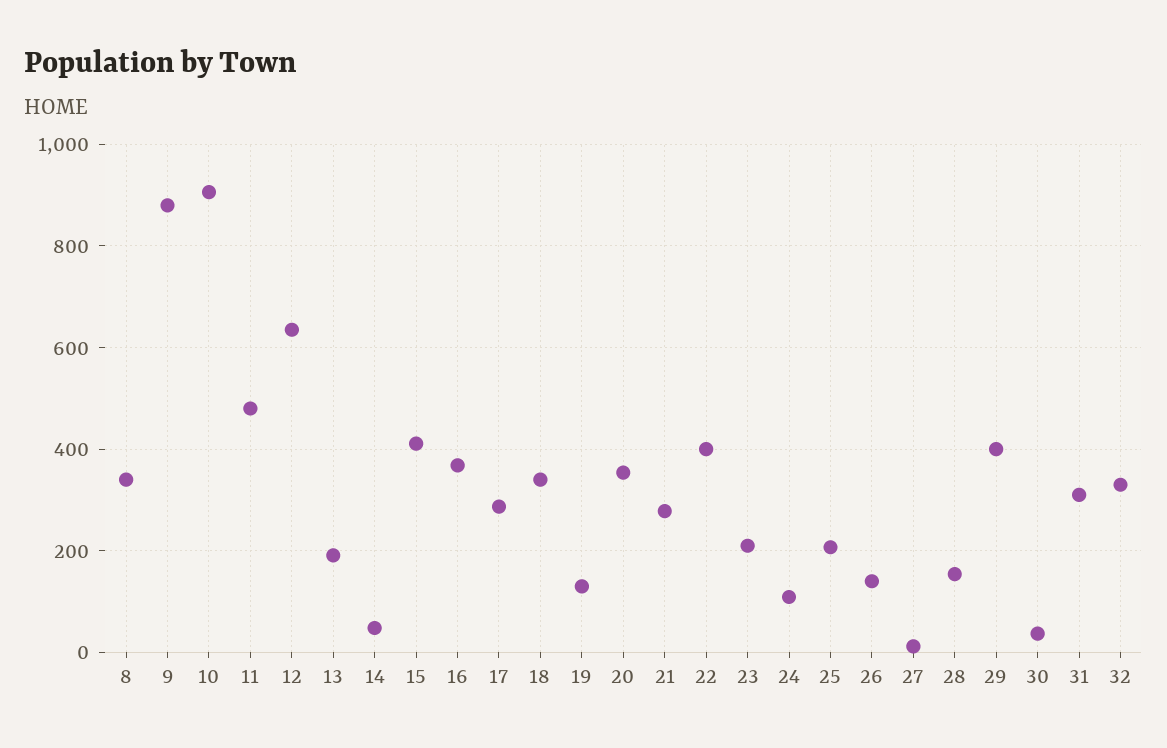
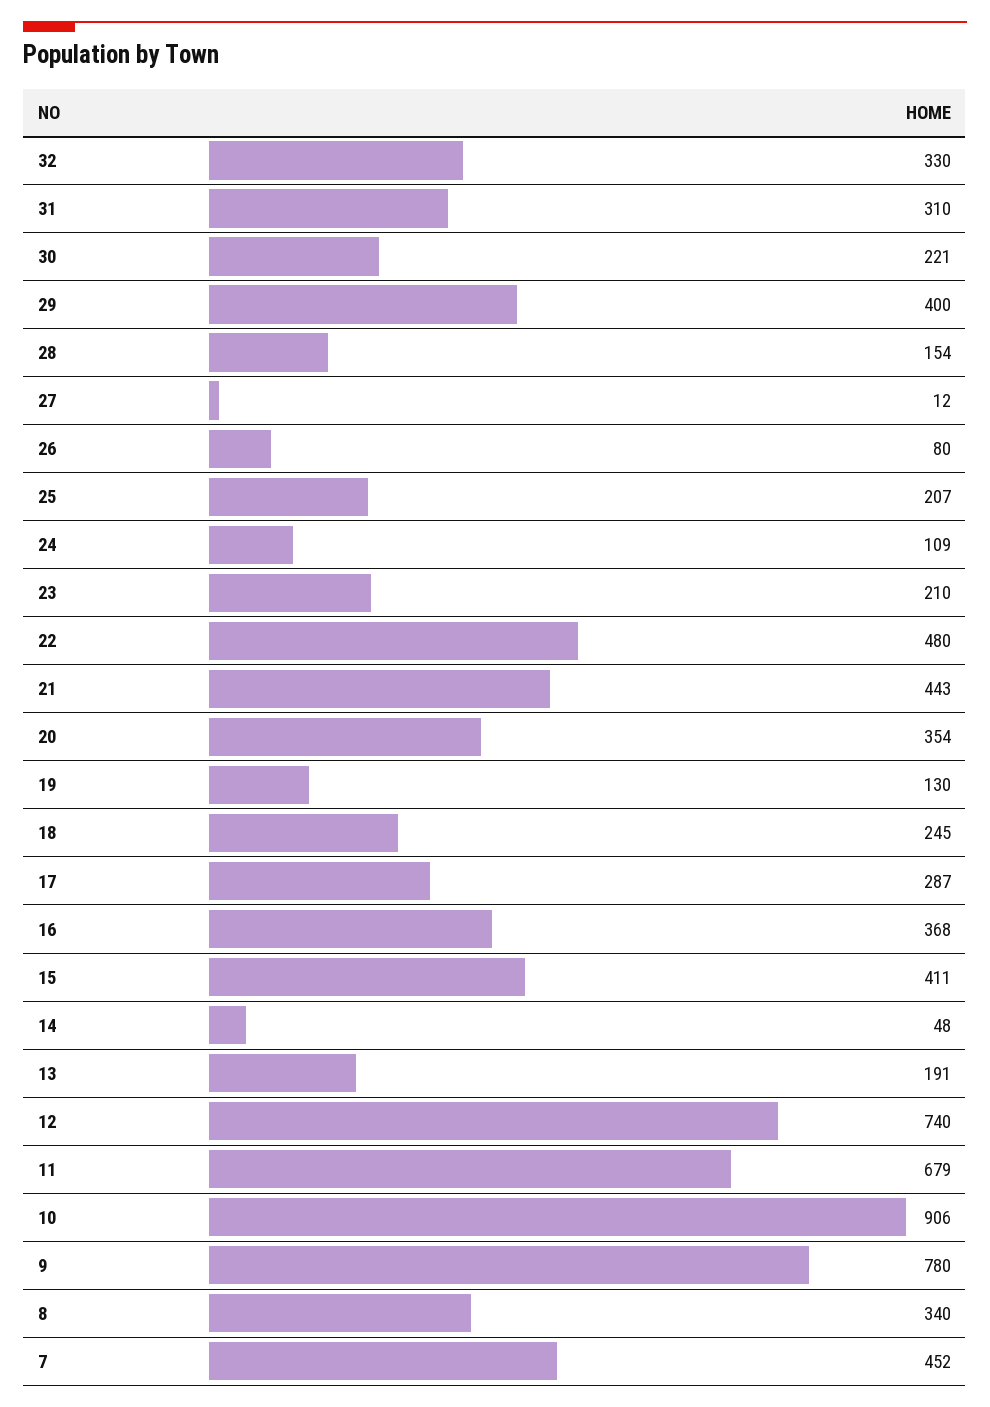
9: 880 -> 780
11: 480 -> 679
12: 640 -> 740
18: 340 -> 245
21: 280 -> 443
22: 400 -> 480
26: 140 -> 80
30: 40 -> 221
7: none -> 452

